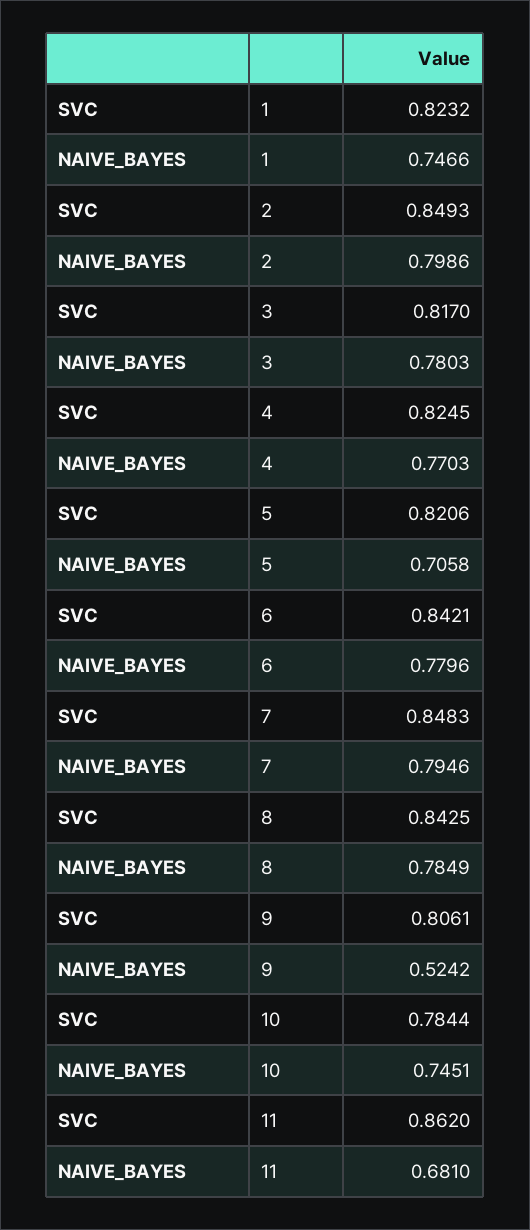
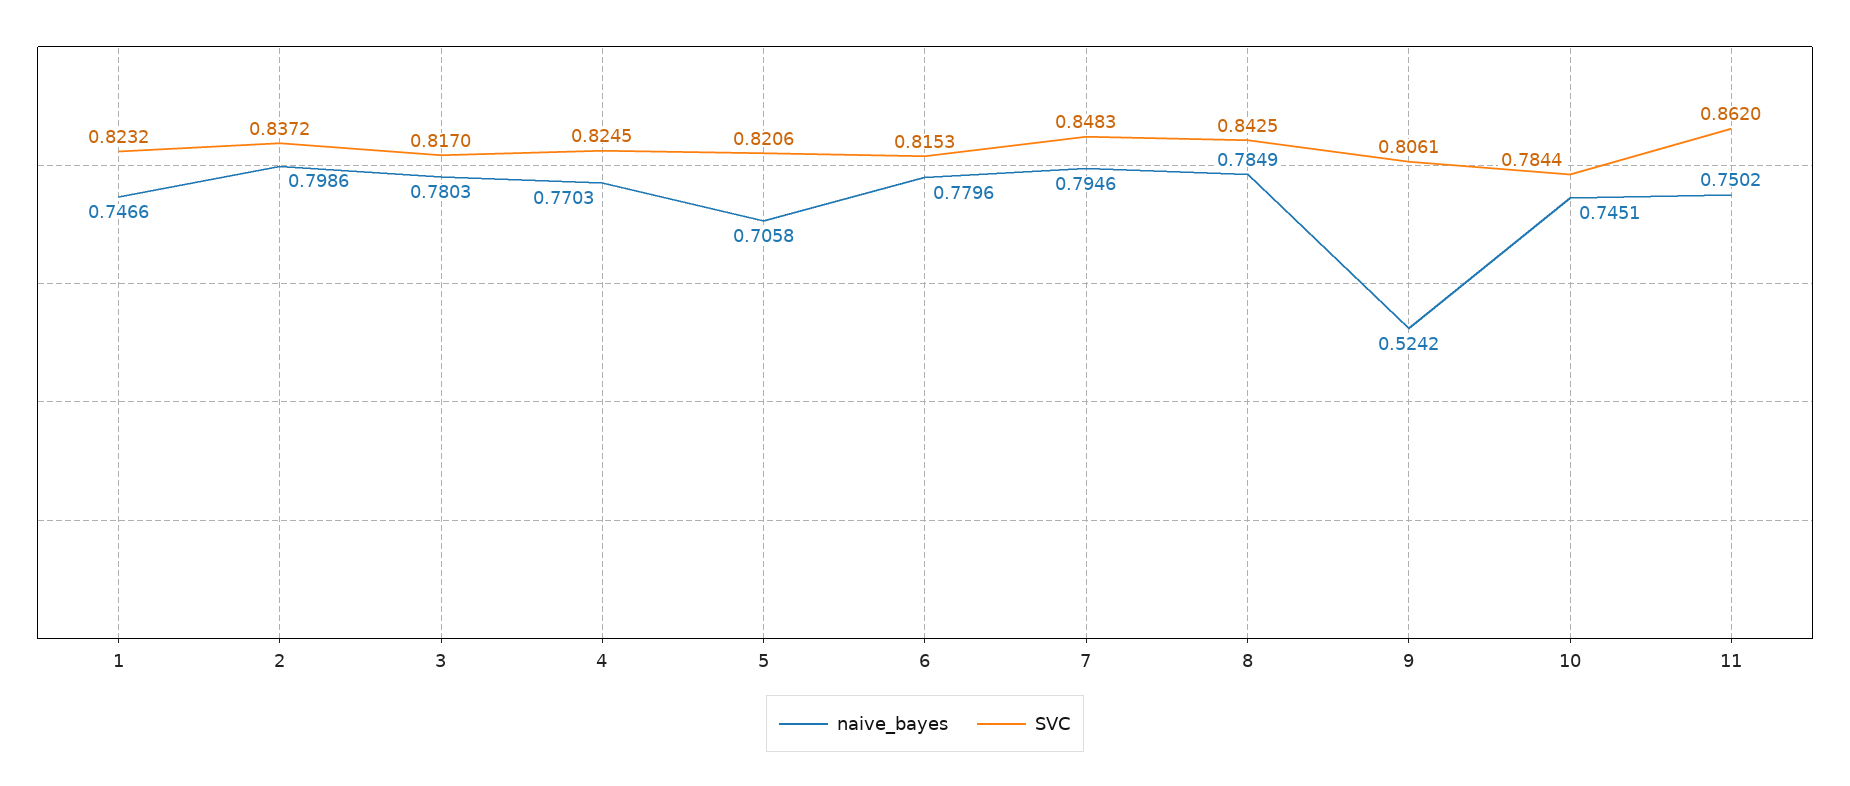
SVC, 2: 0.8493 -> 0.8372
SVC, 6: 0.8421 -> 0.8153
NAIVE_BAYES, 11: 0.681 -> 0.7502

